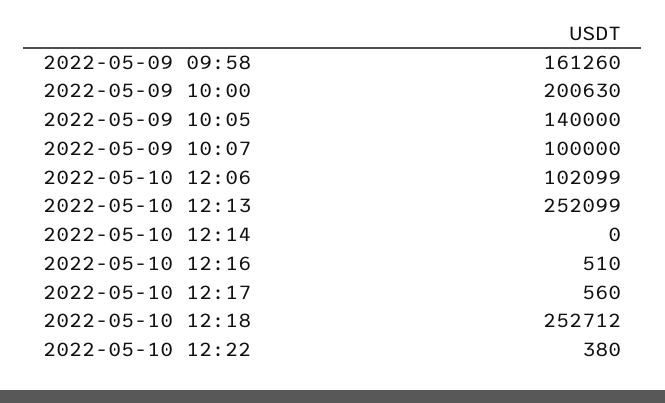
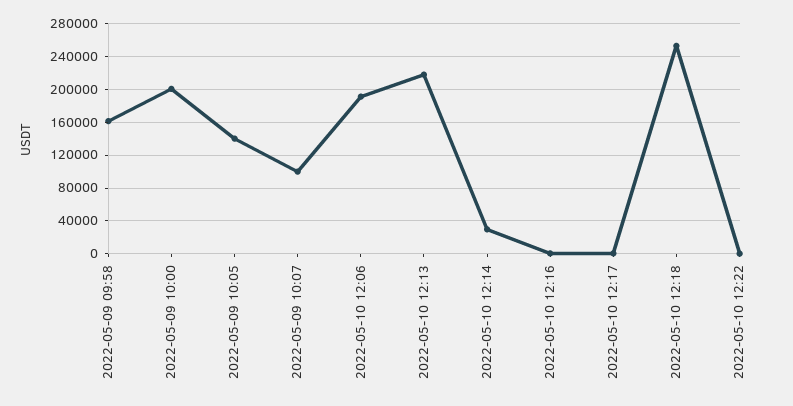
2022-05-10 12:06: 102099 -> 190000
2022-05-10 12:13: 252099 -> 220000
2022-05-10 12:14: 0 -> 30000

